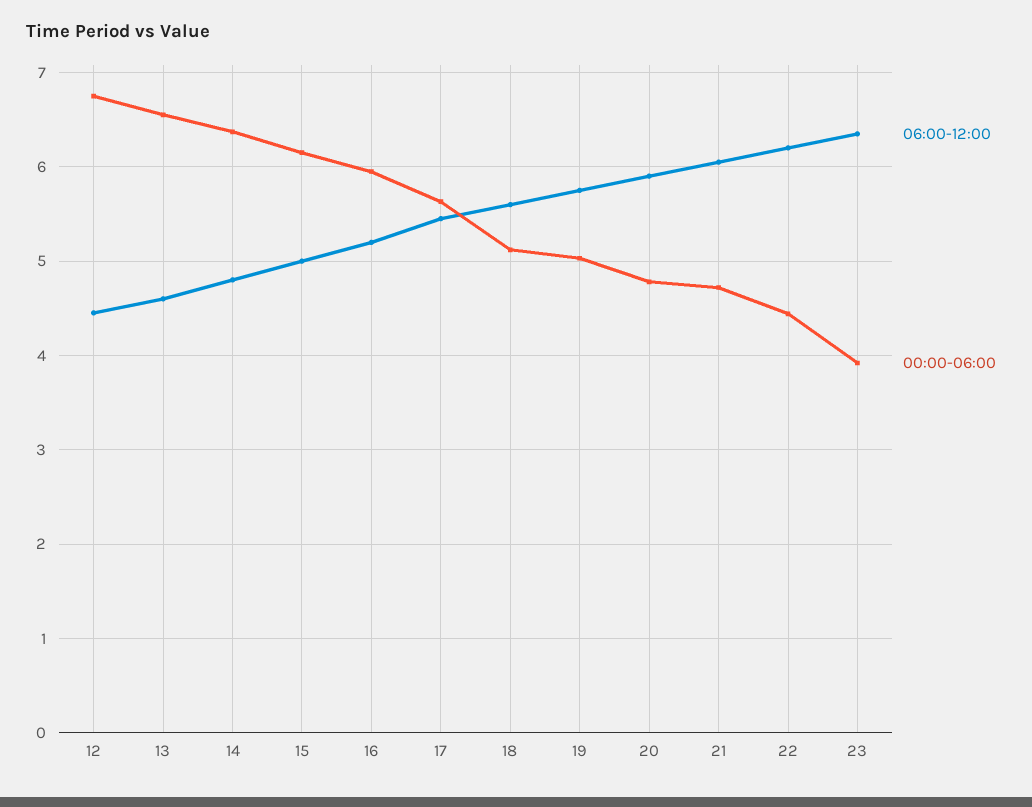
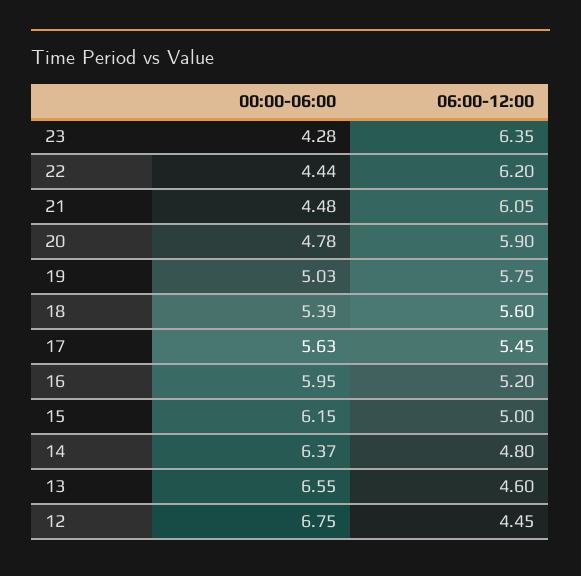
00:00-06:00, 18: 5.1 -> 5.39
00:00-06:00, 21: 4.7 -> 4.48
00:00-06:00, 23: 3.9 -> 4.28

